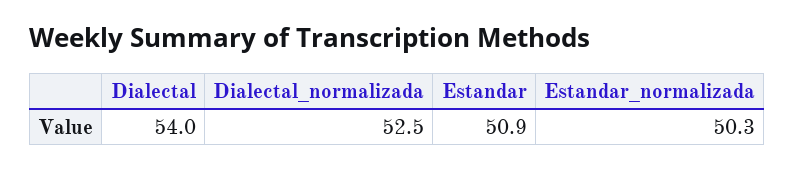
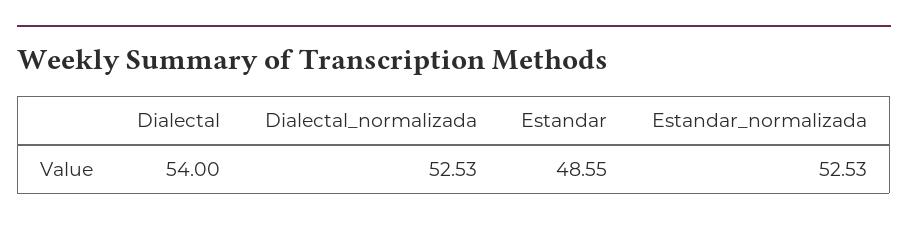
Estandar: 50.9 -> 48.55
Estandar_normalizada: 50.3 -> 52.53

